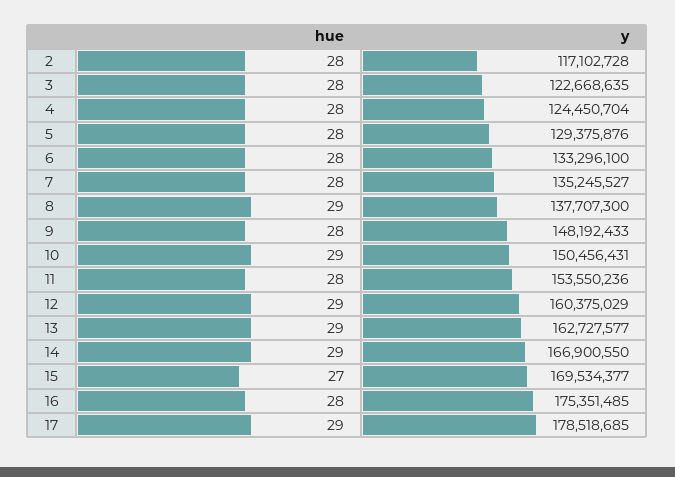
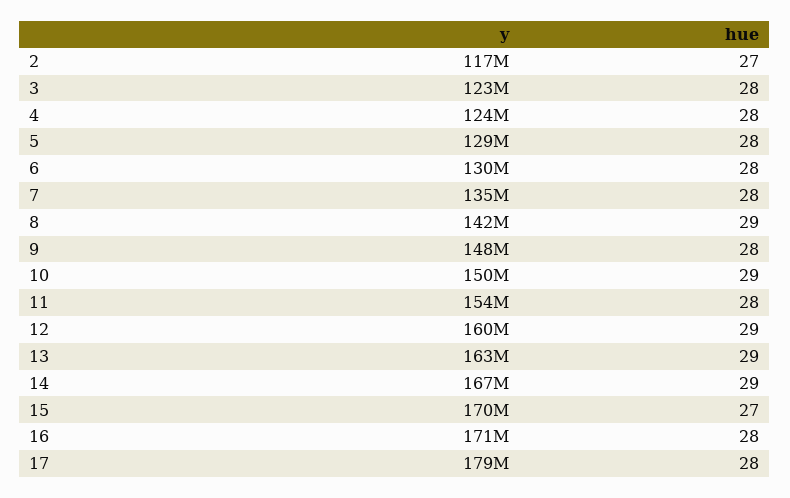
hue, 2: 28 -> 27
y, 6: 133296100 -> 130000000
y, 8: 137707300 -> 142000000
y, 16: 175351485 -> 171000000
hue, 17: 29 -> 28

